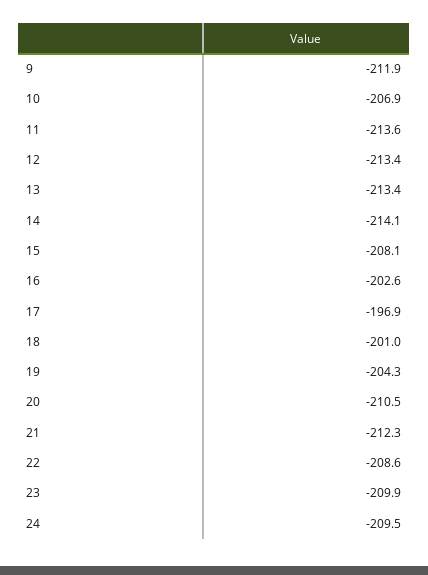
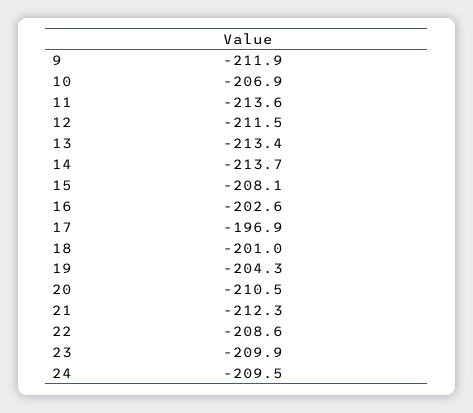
12: -213.4 -> -211.5
14: -214.1 -> -213.7

